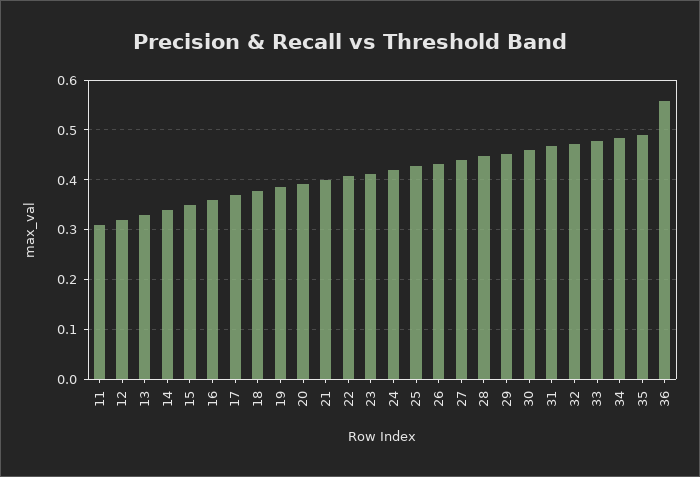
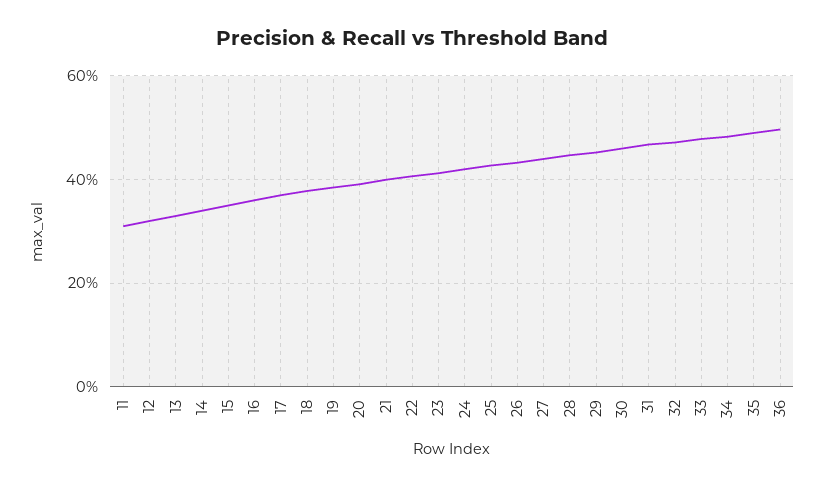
36: 0.56 -> 0.5

